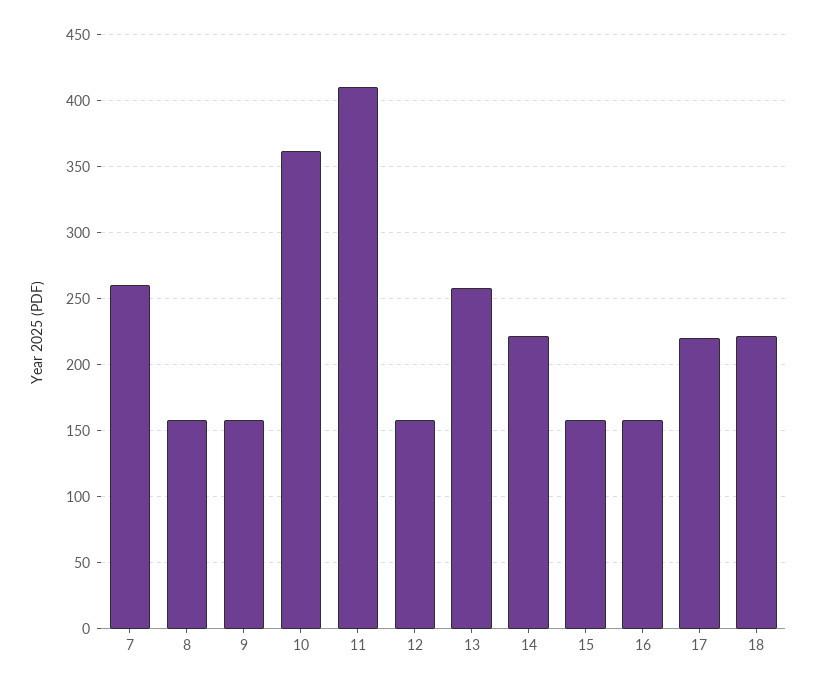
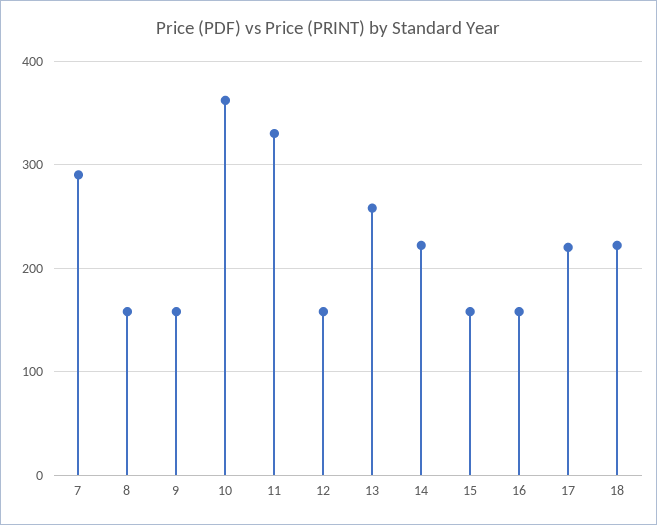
7: 260 -> 290
11: 410 -> 330

